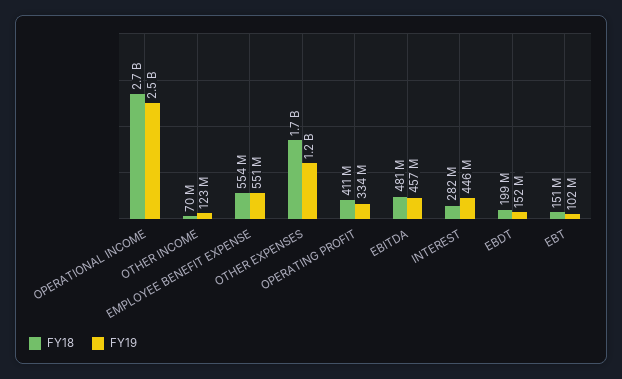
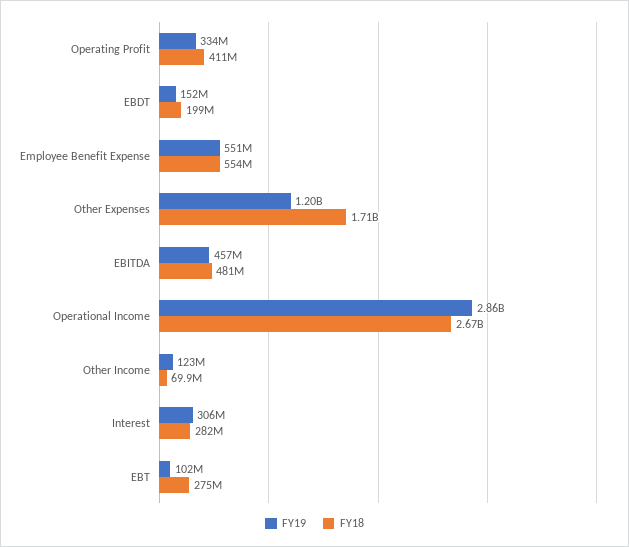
FY19, OPERATIONAL INCOME: 2500000000 -> 2860000000
FY19, INTEREST: 446000000 -> 306000000
FY18, EBT: 151000000 -> 275000000

